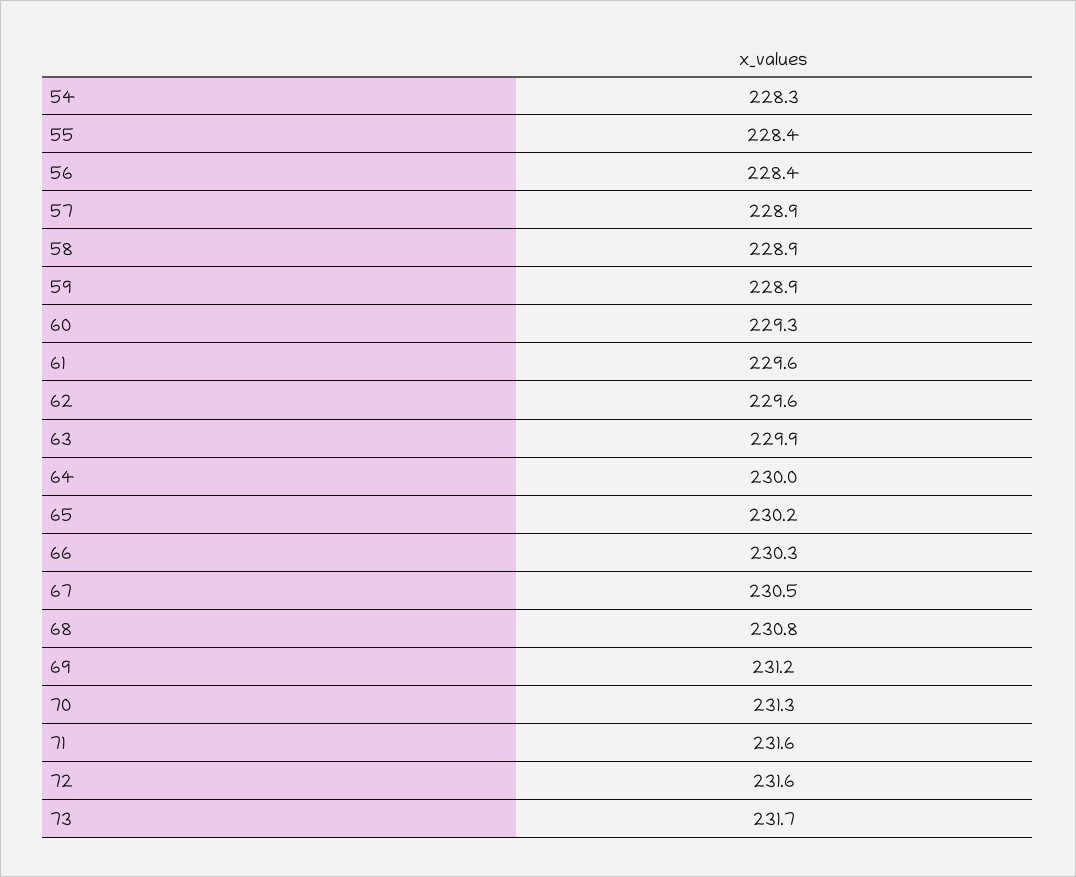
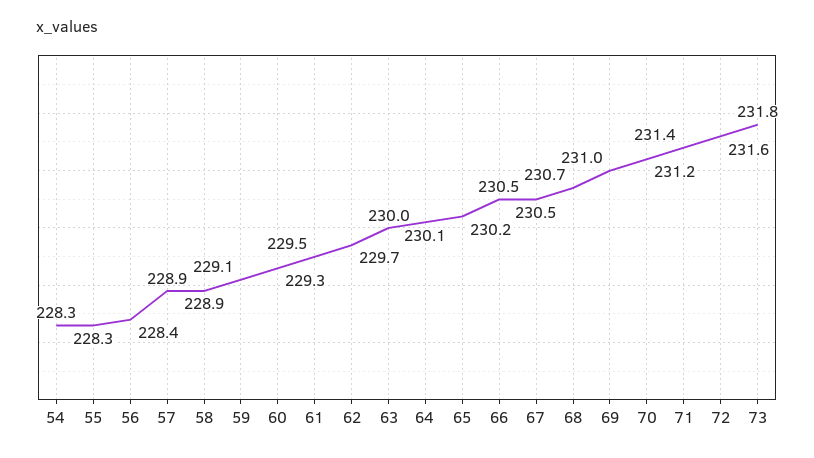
55: 228.4 -> 228.3
59: 228.9 -> 229.1
61: 229.6 -> 229.5
62: 229.6 -> 229.7
63: 229.9 -> 230
64: 230 -> 230.1
66: 230.3 -> 230.5
68: 230.8 -> 230.7
69: 231.2 -> 231
70: 231.3 -> 231.2
71: 231.6 -> 231.4
73: 231.7 -> 231.8

